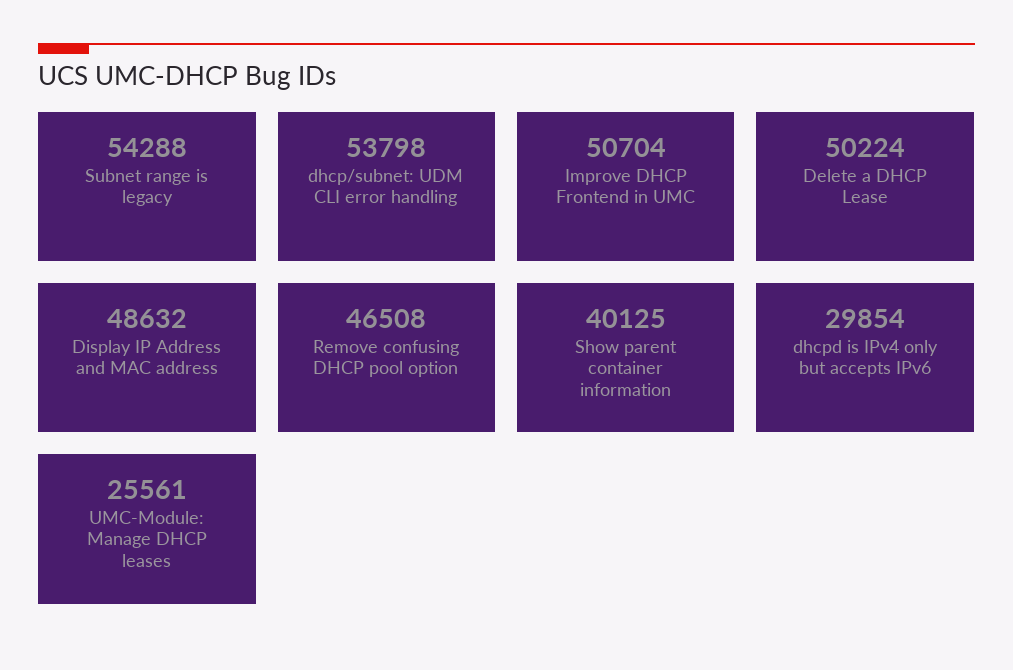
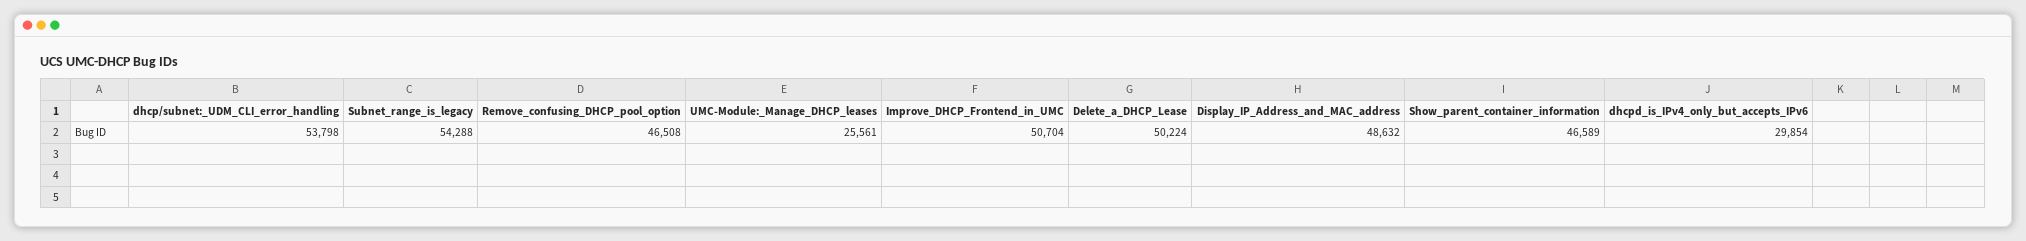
Show parent container information: 40125 -> 46589

